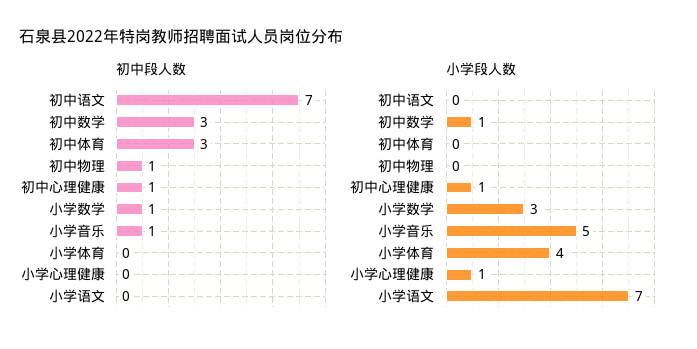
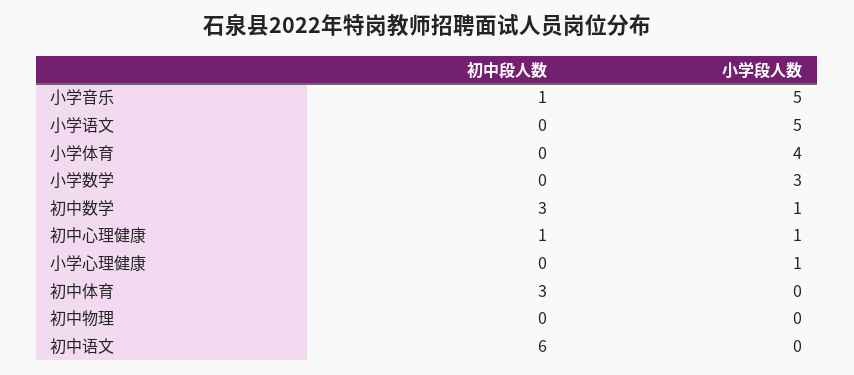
初中段人数, 初中语文: 7 -> 6
初中段人数, 初中物理: 1 -> 0
初中段人数, 小学数学: 1 -> 0
小学段人数, 小学语文: 7 -> 5

